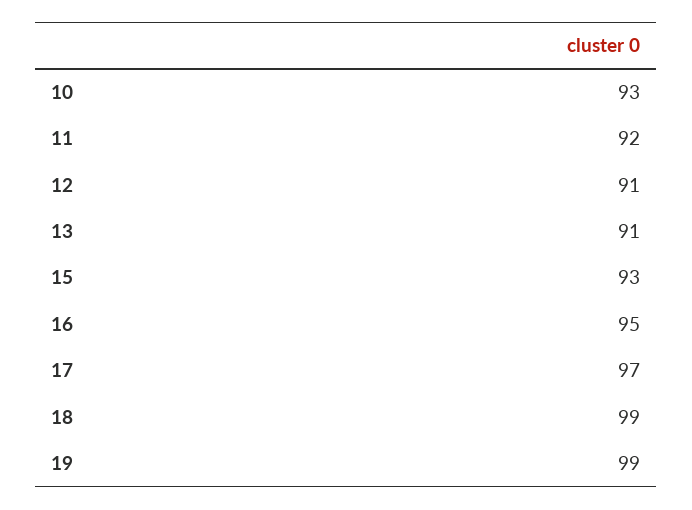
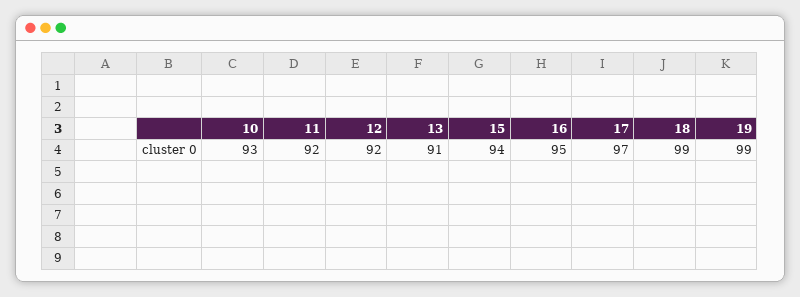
12: 91 -> 92
15: 93 -> 94

